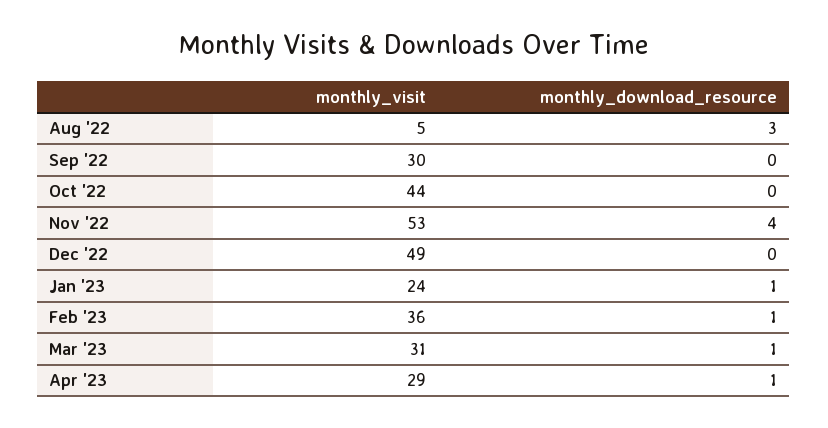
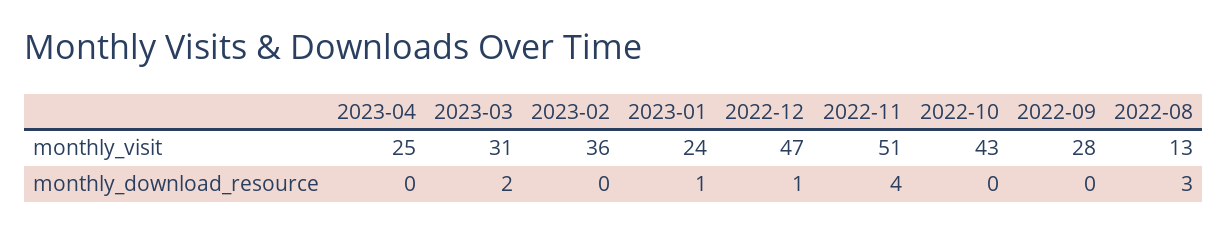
monthly_visit, Aug '22: 5 -> 13
monthly_visit, Sep '22: 30 -> 28
monthly_visit, Oct '22: 44 -> 43
monthly_visit, Nov '22: 53 -> 51
monthly_visit, Dec '22: 49 -> 47
monthly_download_resource, Dec '22: 0 -> 1
monthly_download_resource, Feb '23: 1 -> 0
monthly_download_resource, Mar '23: 1 -> 2
monthly_visit, Apr '23: 29 -> 25
monthly_download_resource, Apr '23: 1 -> 0

